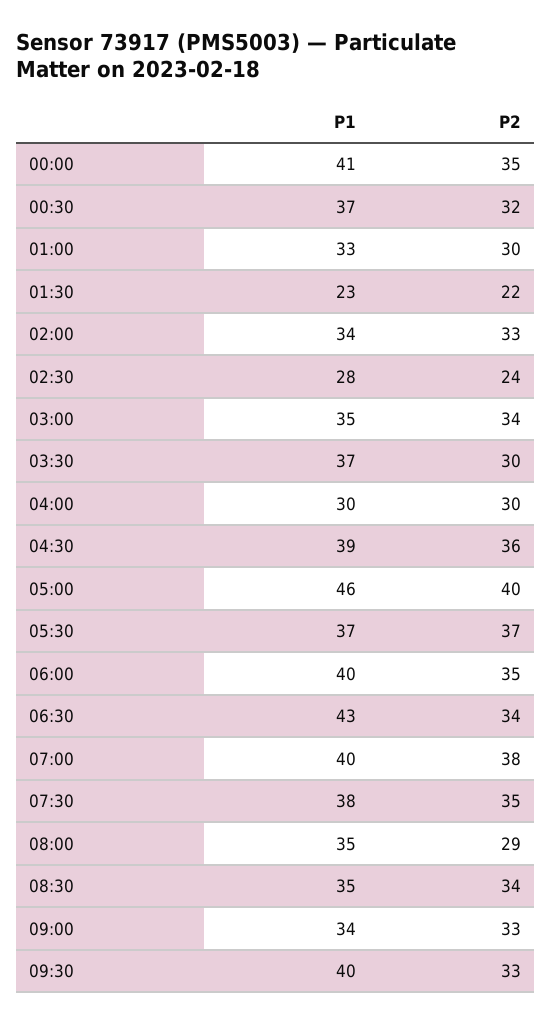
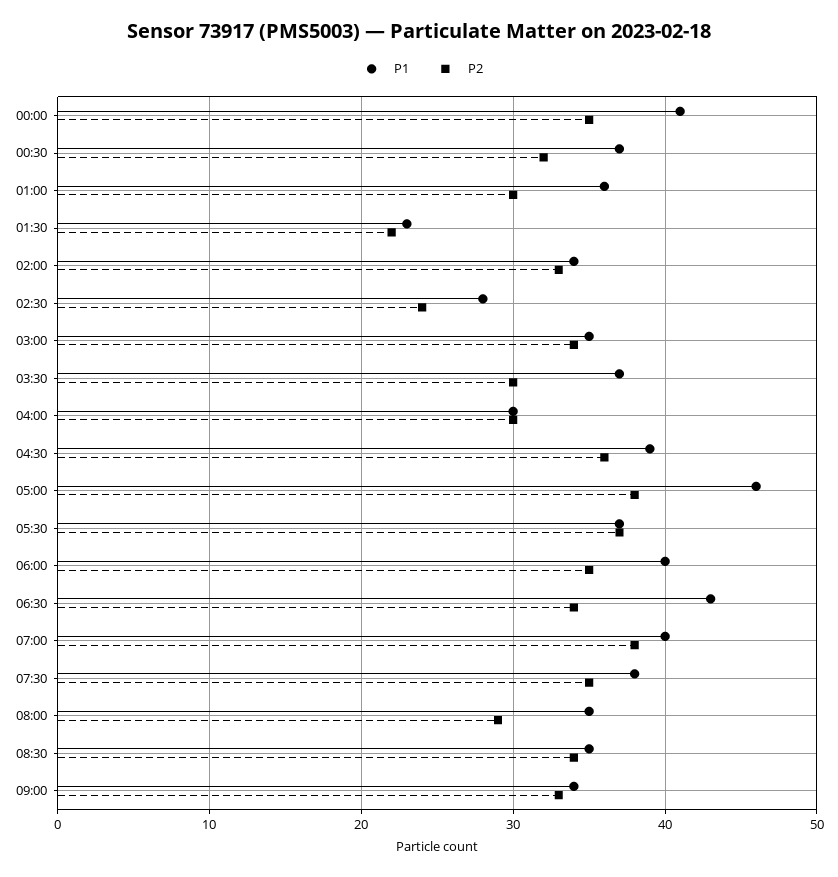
P1, 01:00: 33 -> 36
P2, 05:00: 40 -> 38
P1, 09:30: 40 -> none
P2, 09:30: 33 -> none

